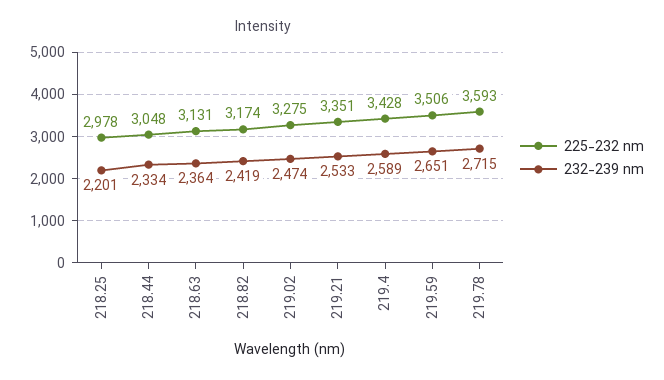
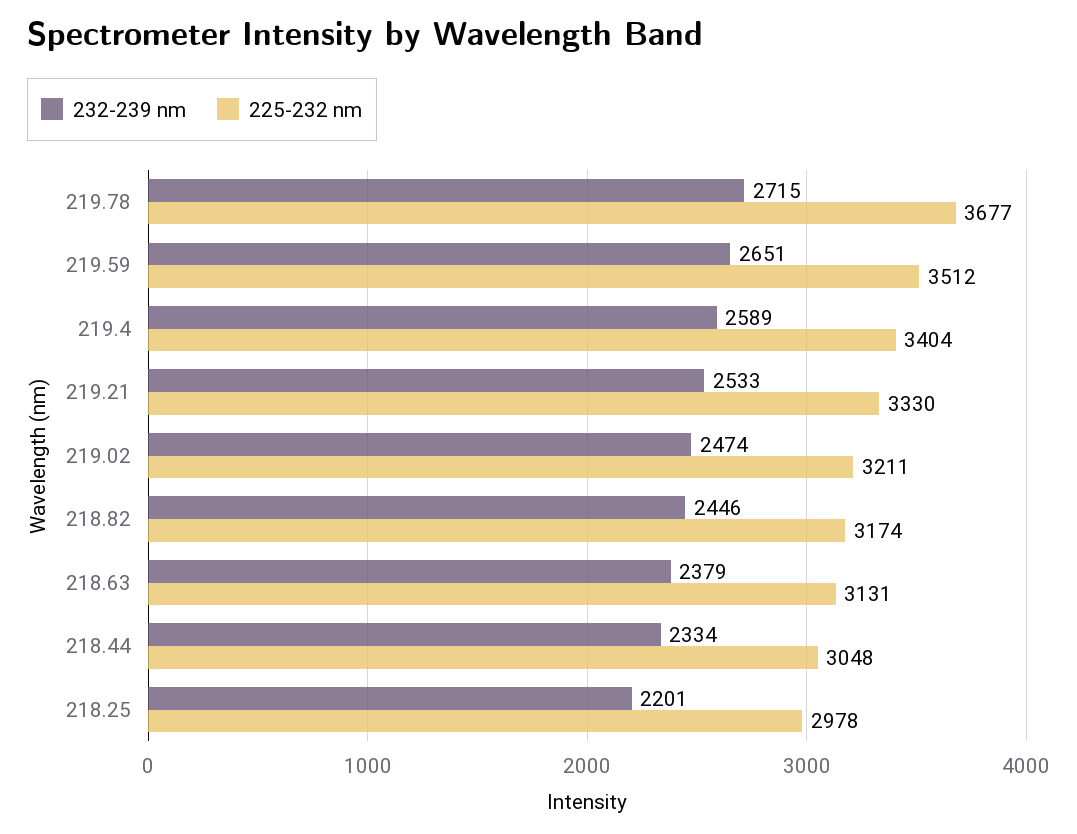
232-239 nm, 218.63: 2364 -> 2379
232-239 nm, 218.82: 2419 -> 2446
225-232 nm, 219.02: 3275 -> 3211
225-232 nm, 219.21: 3351 -> 3330
225-232 nm, 219.4: 3428 -> 3404
225-232 nm, 219.59: 3506 -> 3512
225-232 nm, 219.78: 3593 -> 3677

